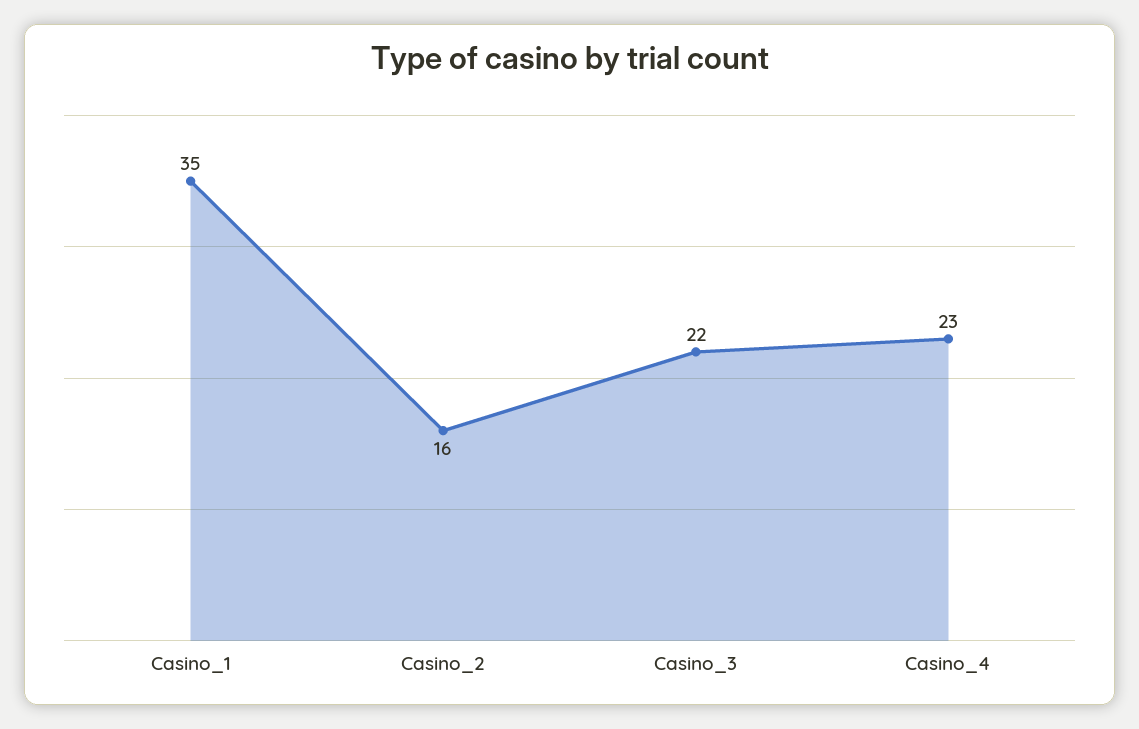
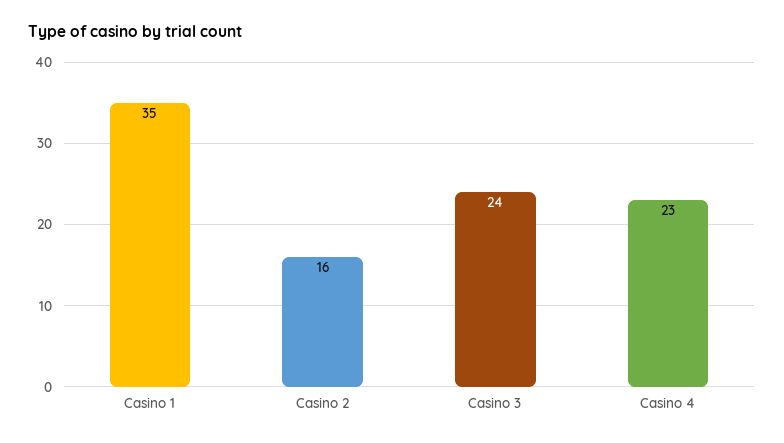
Casino_3: 22 -> 24

